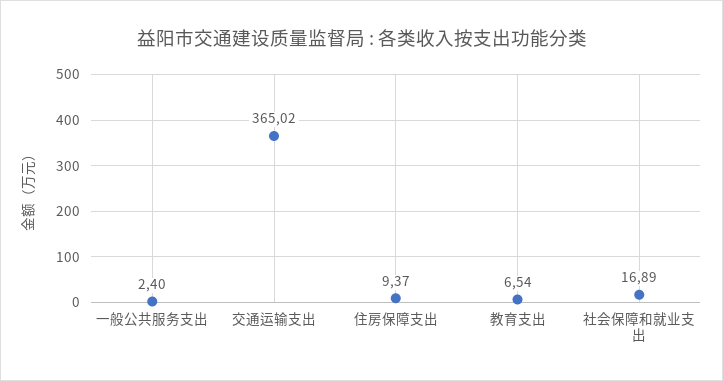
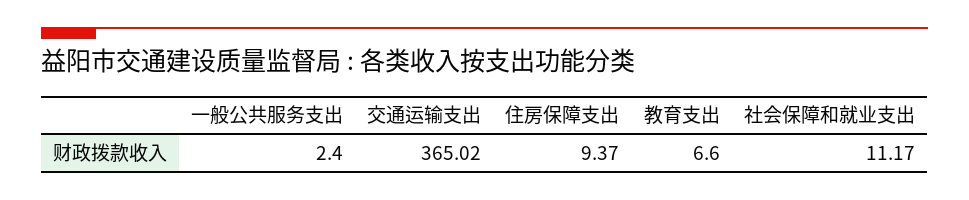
教育支出: 6.54 -> 6.6
社会保障和就业支出: 16.89 -> 11.17

